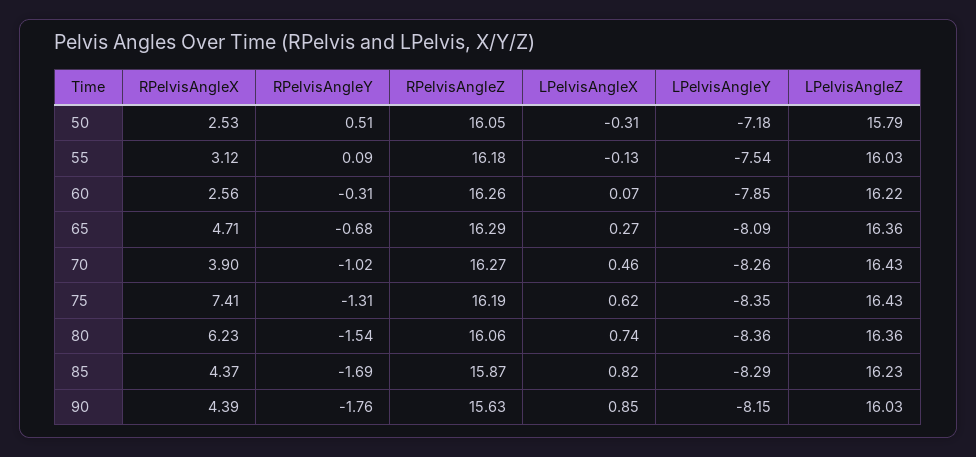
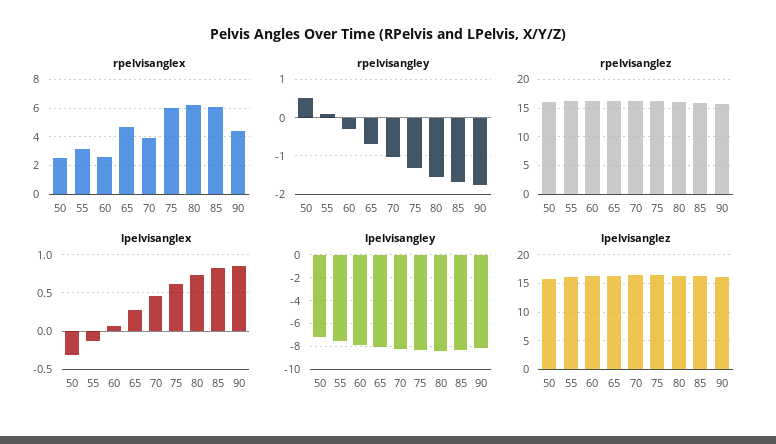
RPelvisAngleX, 75: 7.41 -> 6
RPelvisAngleX, 85: 4.37 -> 6

